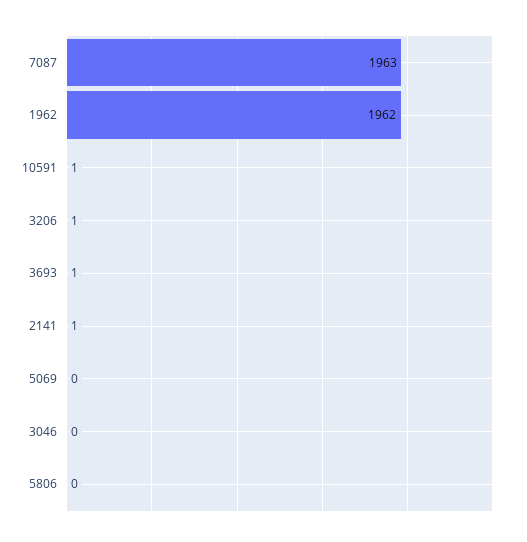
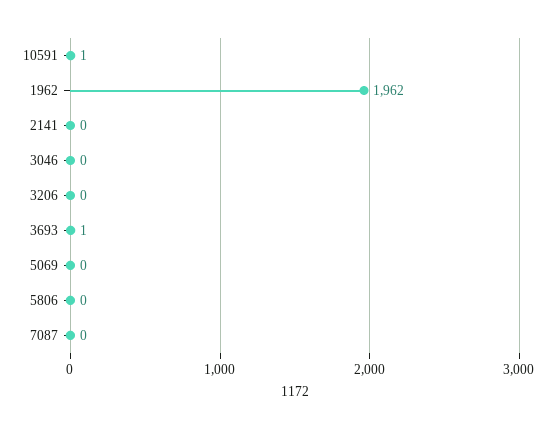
7087: 1963 -> 0
3206: 1 -> 0
2141: 1 -> 0

